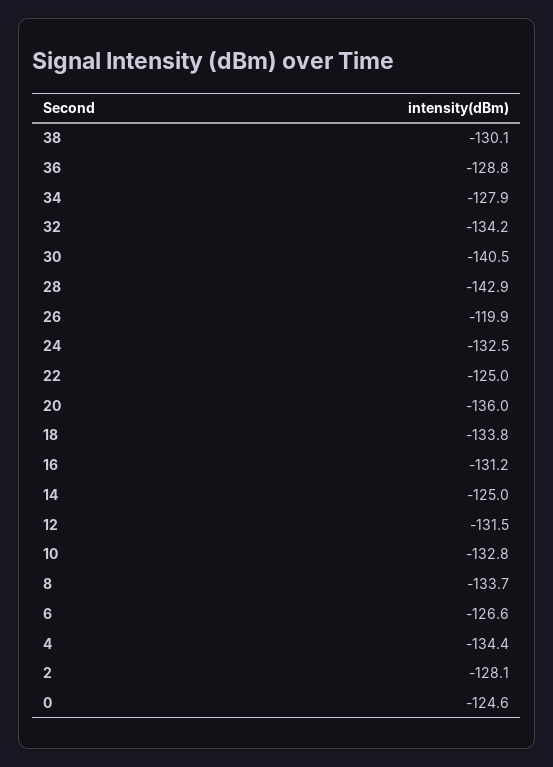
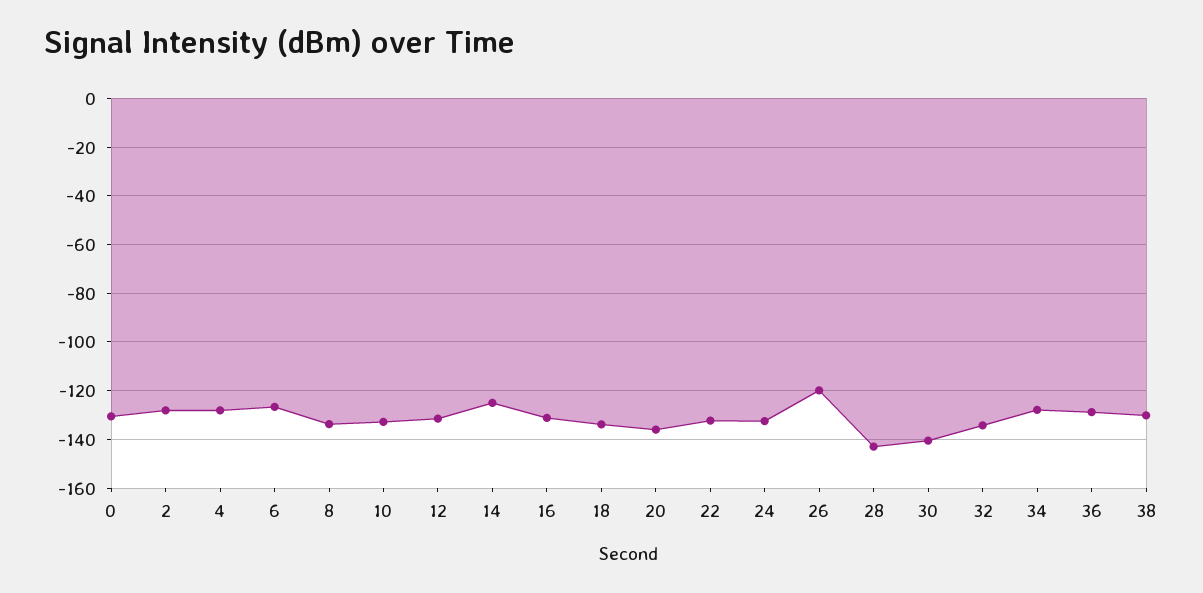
22: -125 -> -132.5
4: -134.4 -> -127.5
0: -124.6 -> -130

